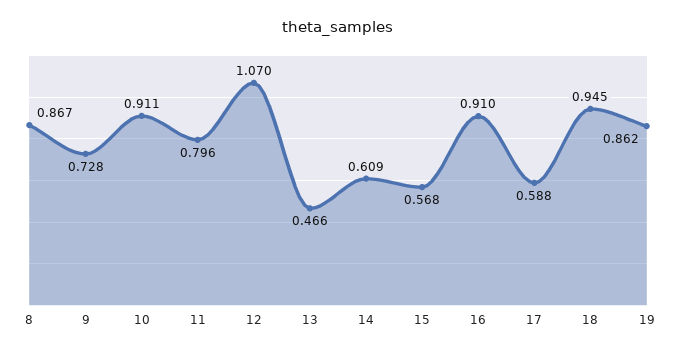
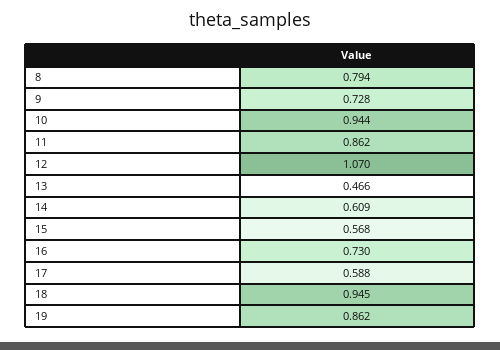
8: 0.867 -> 0.794
10: 0.911 -> 0.944
11: 0.796 -> 0.862
16: 0.91 -> 0.73

